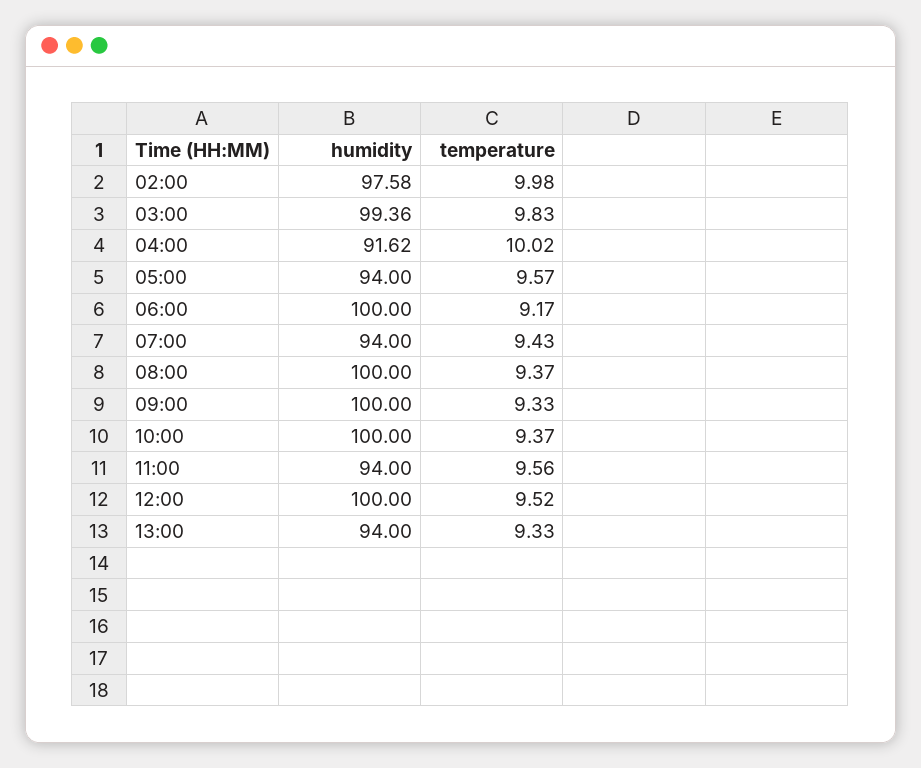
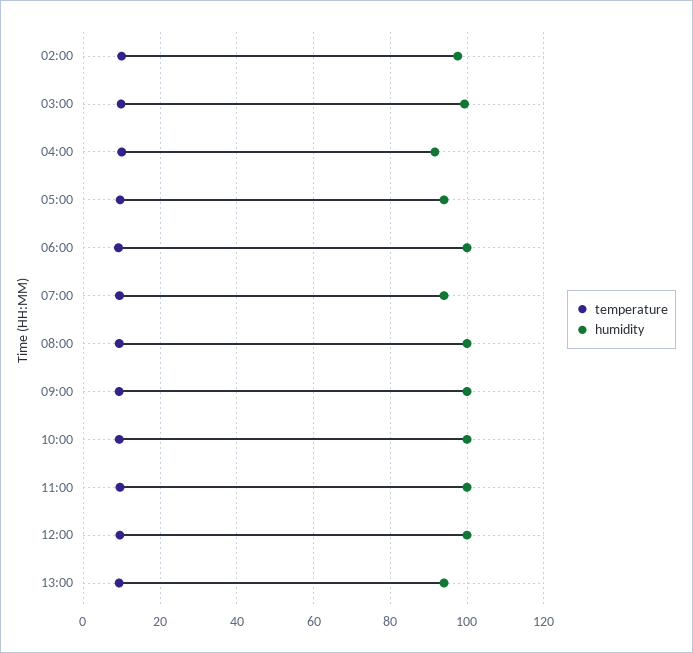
humidity, 11:00: 94 -> 100

